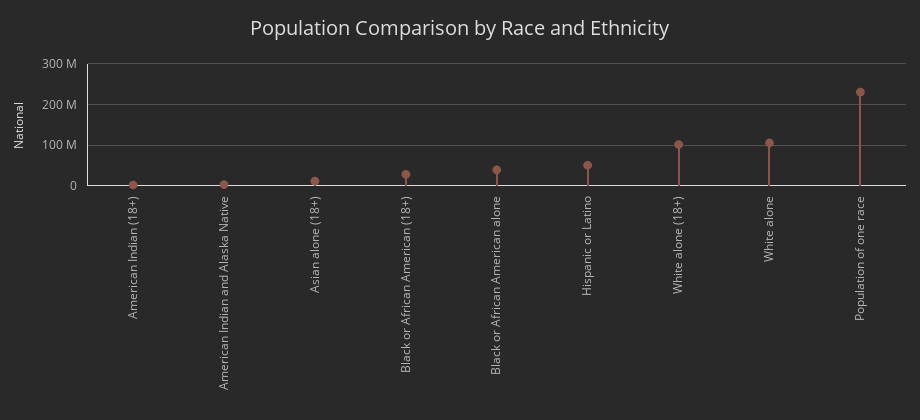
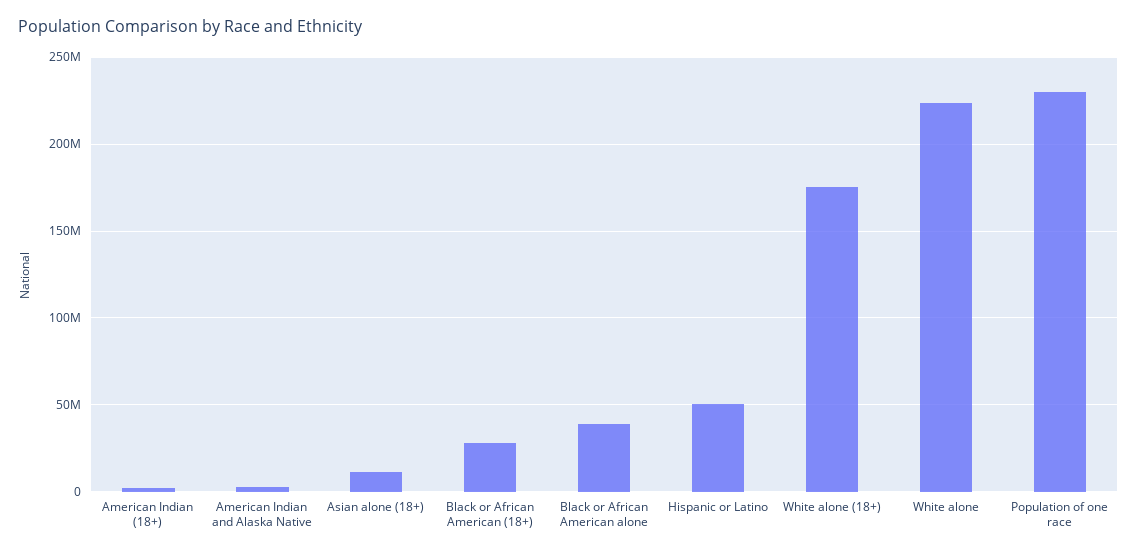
White alone (18+): 100000000 -> 175000000
White alone: 100000000 -> 225000000

